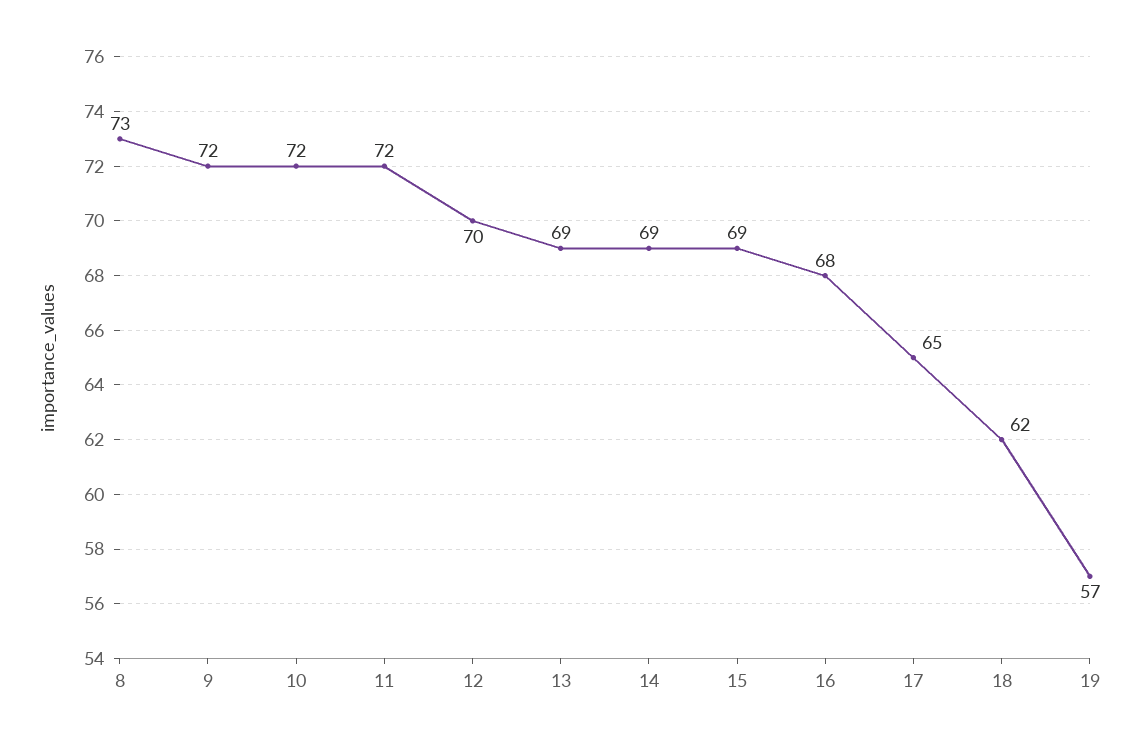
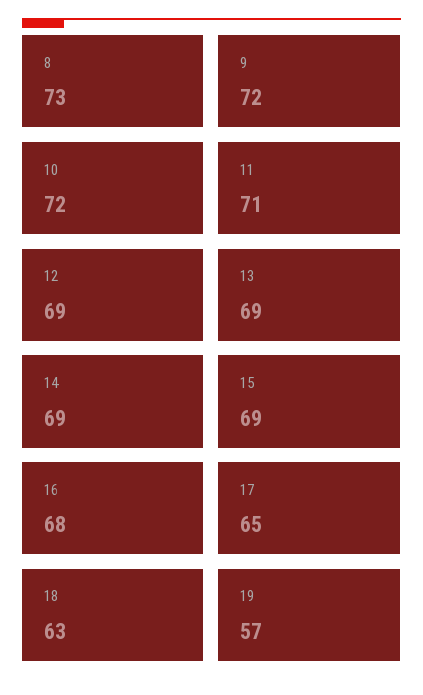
11: 72 -> 71
12: 70 -> 69
18: 62 -> 63

